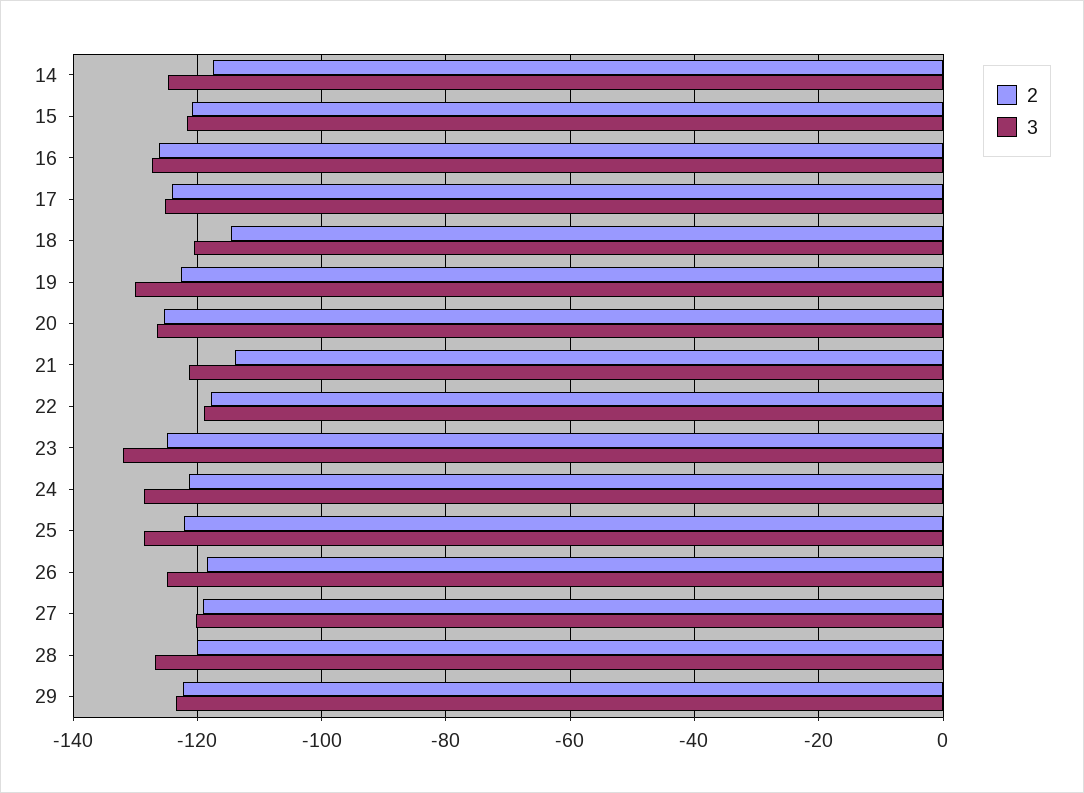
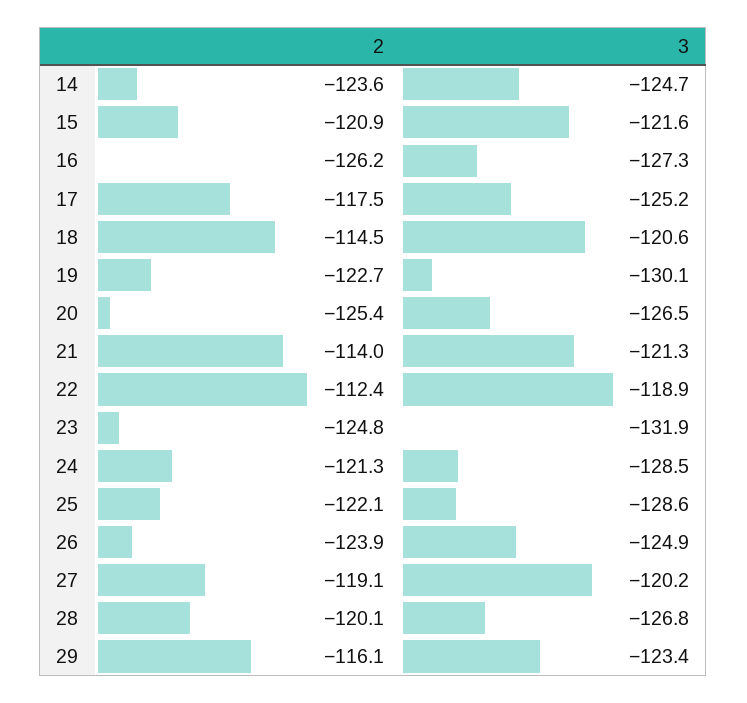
2, 14: -118 -> -123.6
2, 17: -124 -> -117.5
2, 22: -118 -> -112.4
2, 26: -118 -> -123.9
2, 29: -122 -> -116.1

